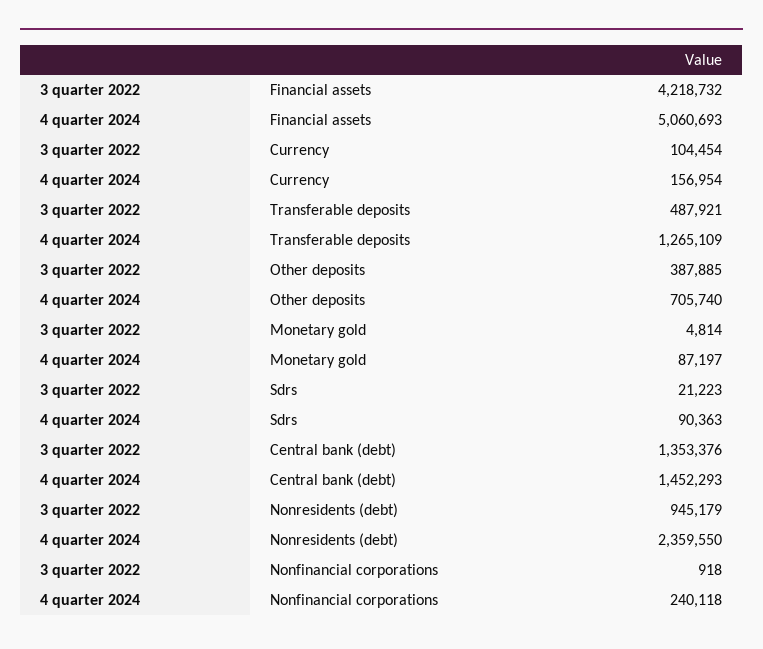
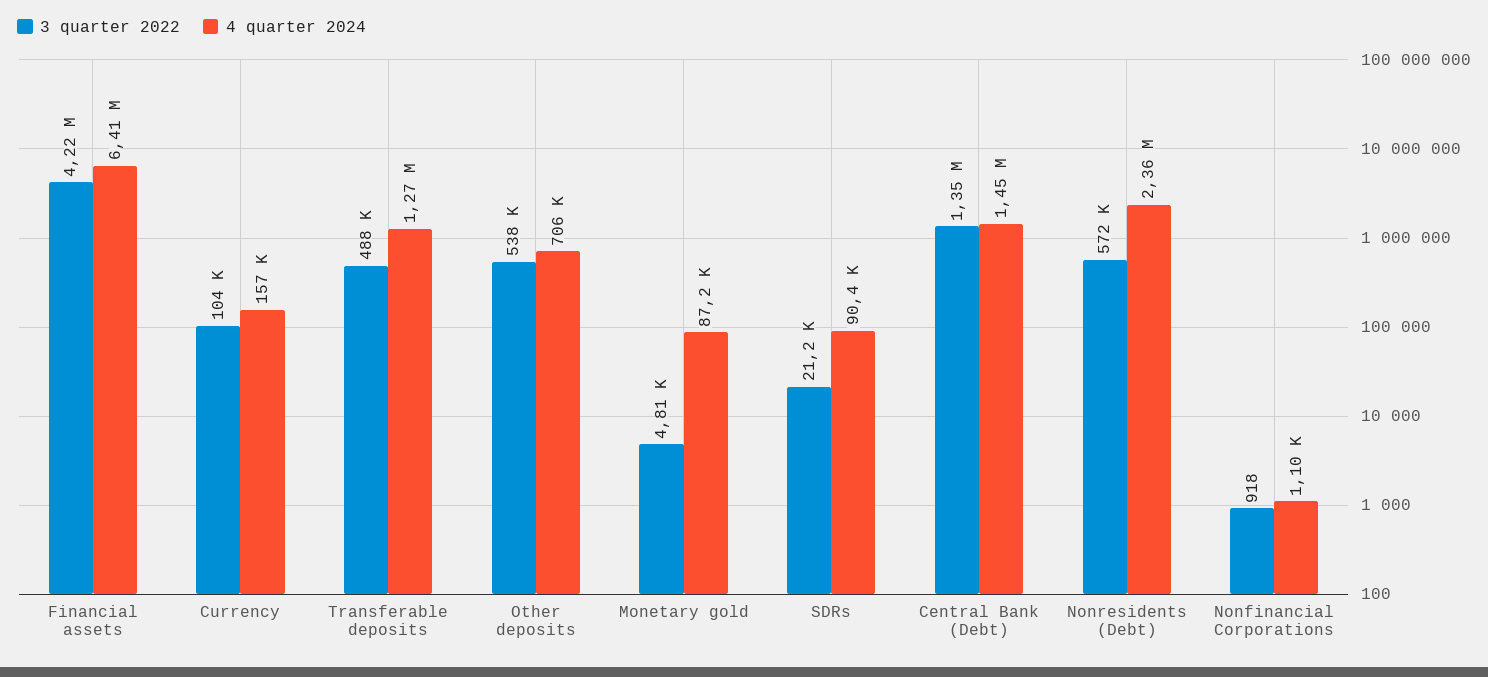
4 quarter 2024, Financial assets: 5060693 -> 6410000
3 quarter 2022, Other deposits: 387885 -> 538000
3 quarter 2022, Nonresidents (debt): 945179 -> 572000
4 quarter 2024, Nonfinancial corporations: 240118 -> 1100

